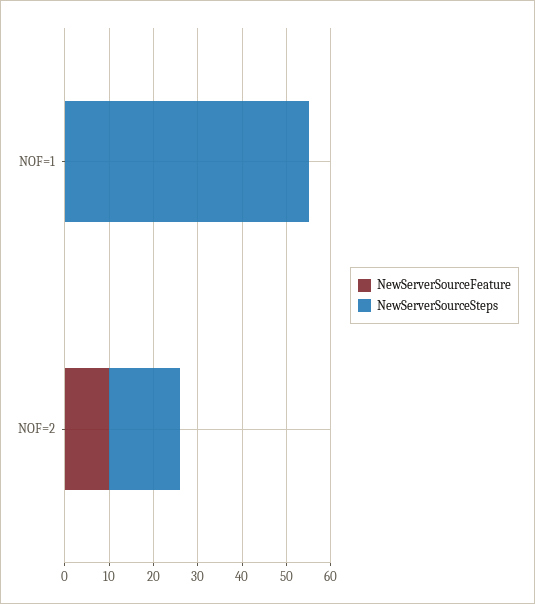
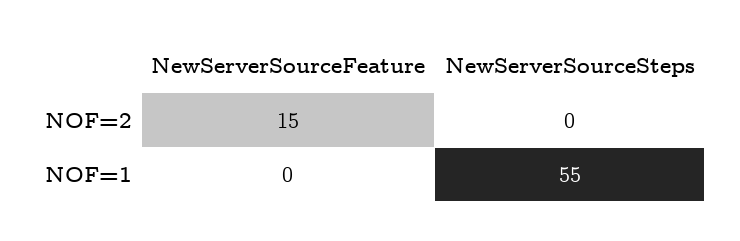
NewServerSourceFeature, NOF=2: 10 -> 15
NewServerSourceSteps, NOF=2: 15 -> 0

